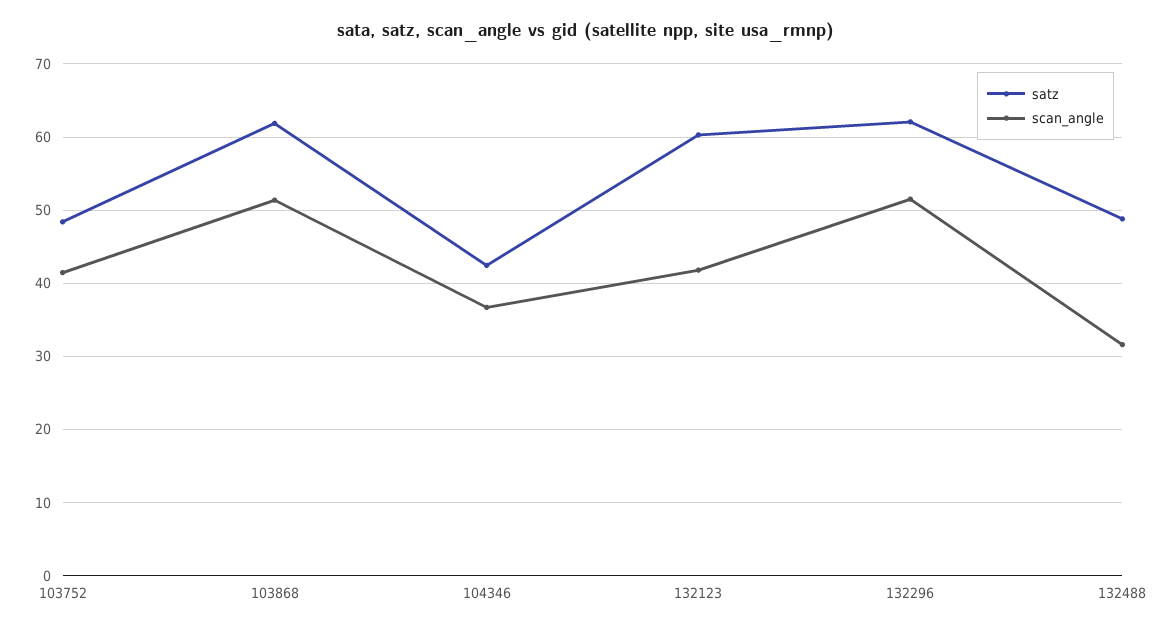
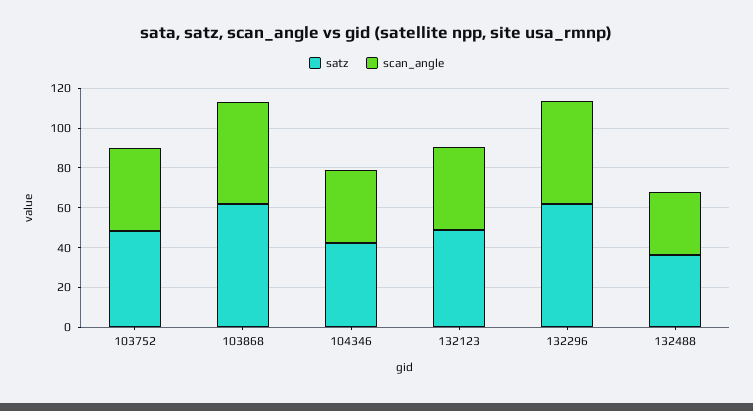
satz, 132123: 60 -> 50
satz, 132488: 49 -> 35

